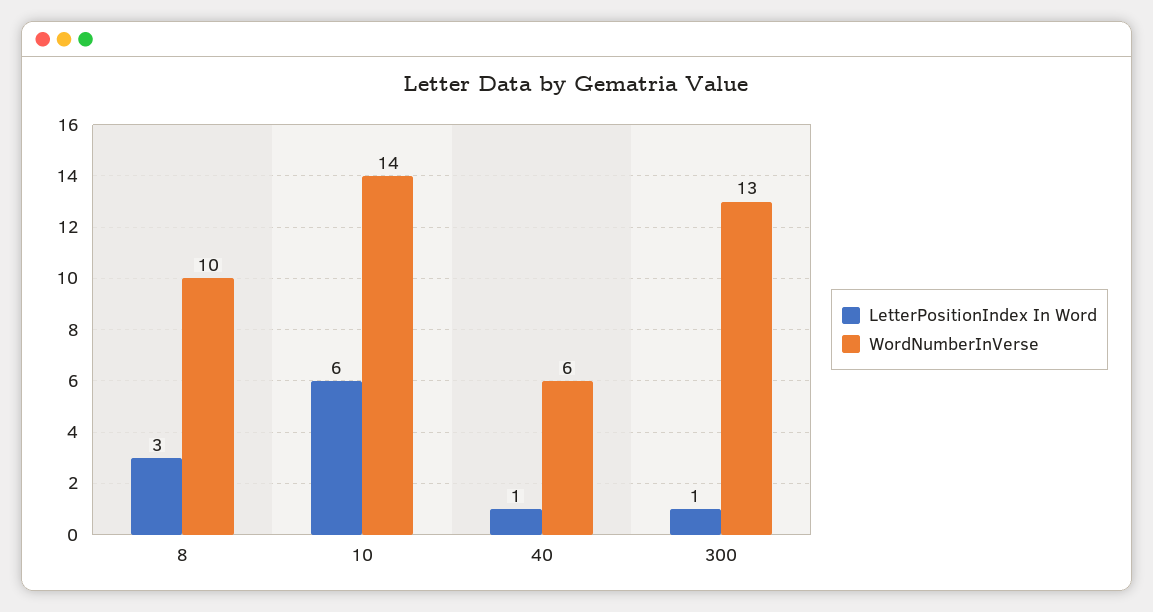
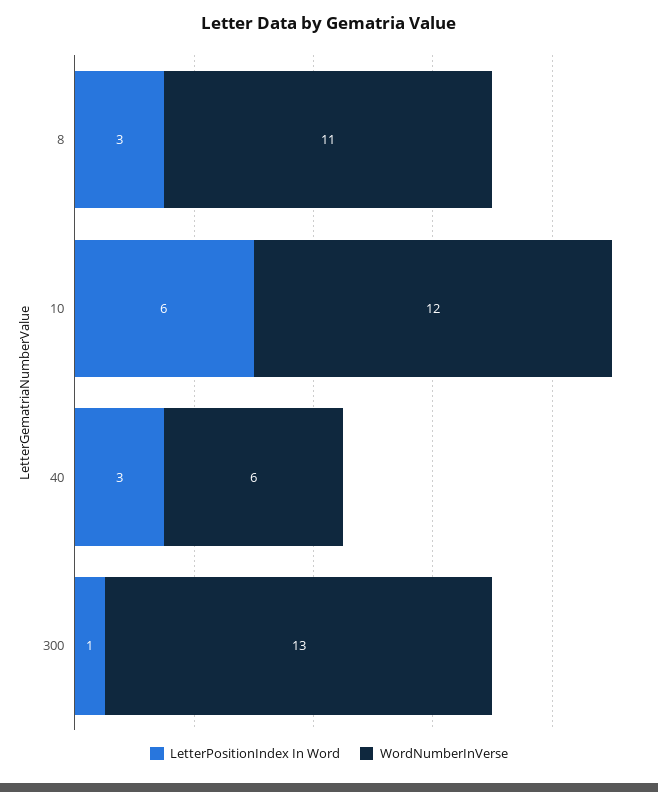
WordNumberInVerse, 8: 10 -> 11
WordNumberInVerse, 10: 14 -> 12
LetterPositionIndex In Word, 40: 1 -> 3

